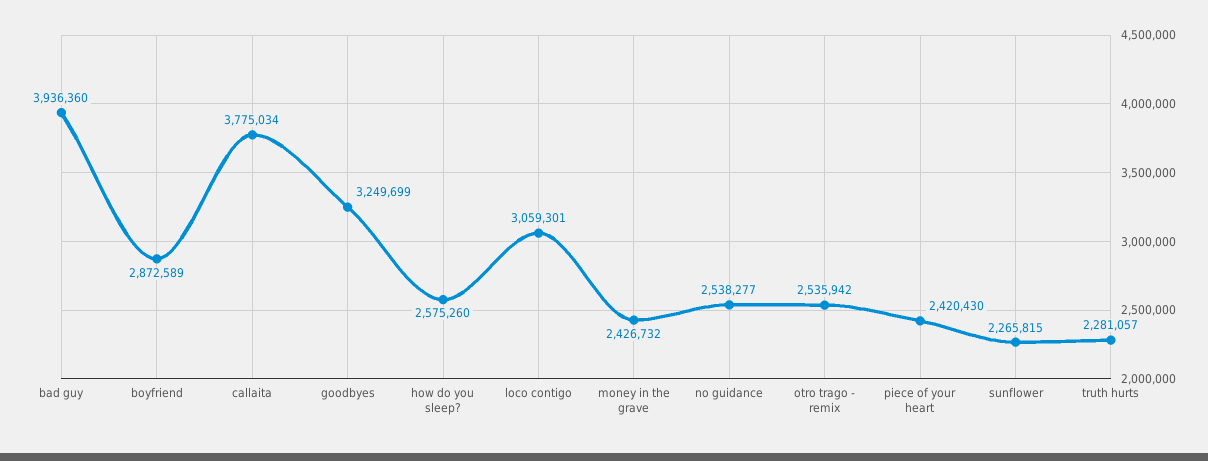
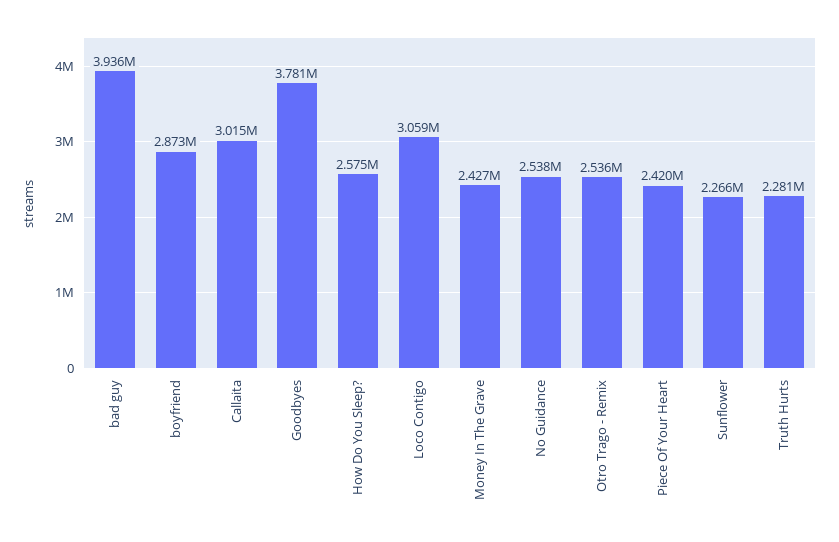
callaita: 3775034 -> 3015000
goodbyes: 3249699 -> 3781000

